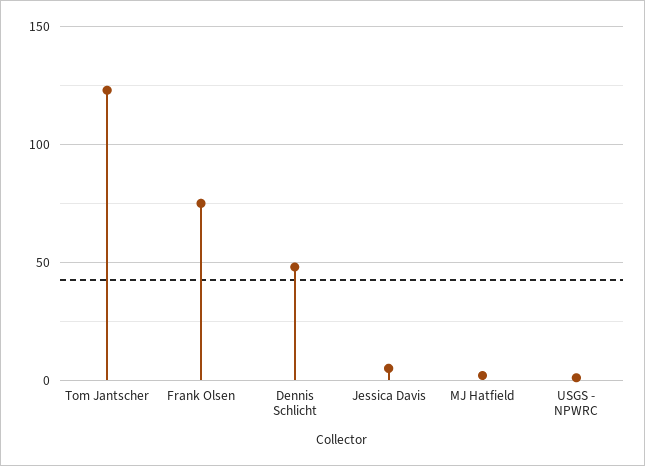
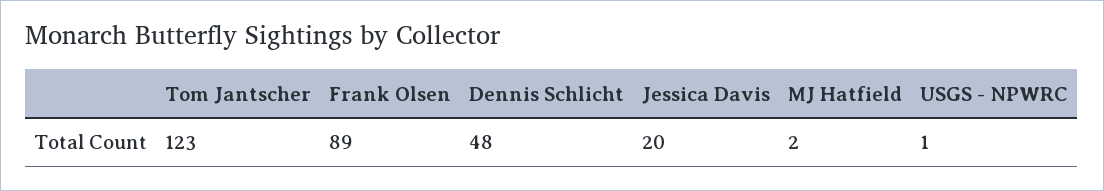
Frank Olsen: 75 -> 89
Jessica Davis: 5 -> 20

